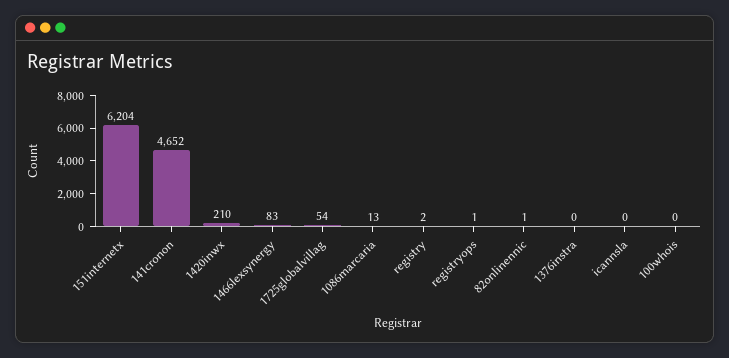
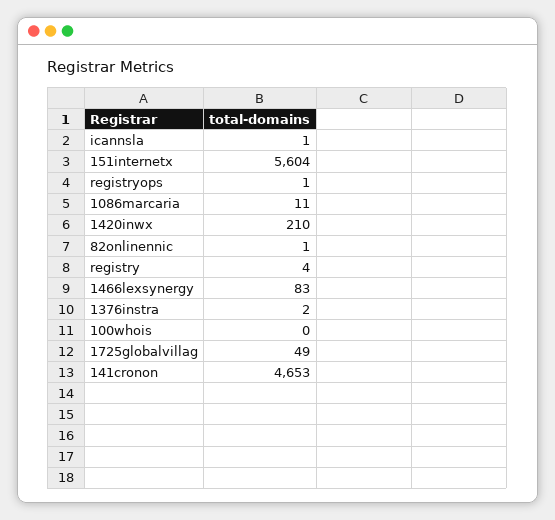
151internetx: 6204 -> 5604
141cronon: 4652 -> 4653
1725globalvillag: 54 -> 49
1086marcaria: 13 -> 11
registry: 2 -> 4
1376instra: 0 -> 2
icannsla: 0 -> 1

